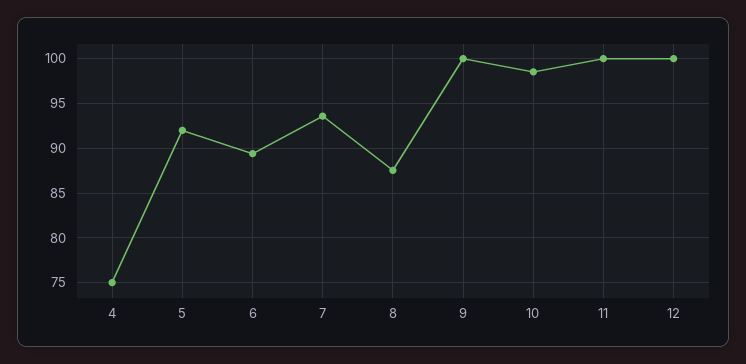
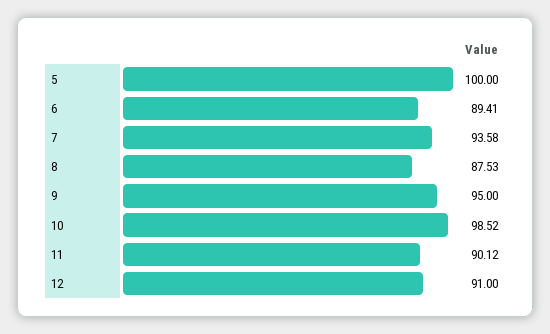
4: 75 -> none
5: 92 -> 100
9: 100 -> 95
11: 100 -> 90.12
12: 100 -> 91

